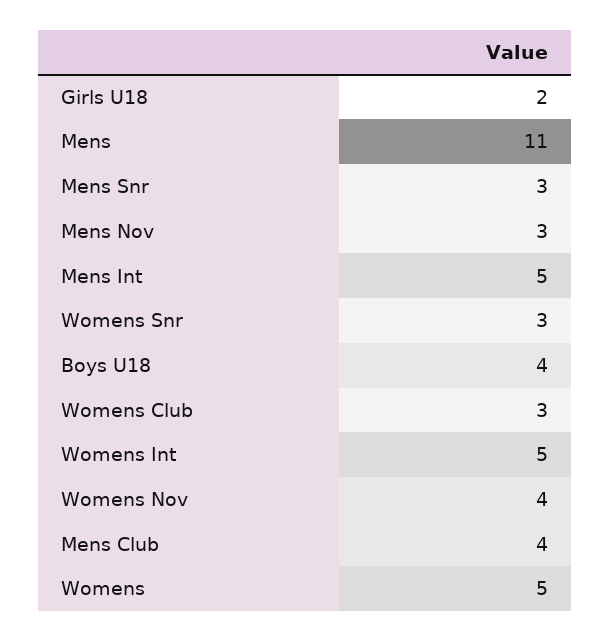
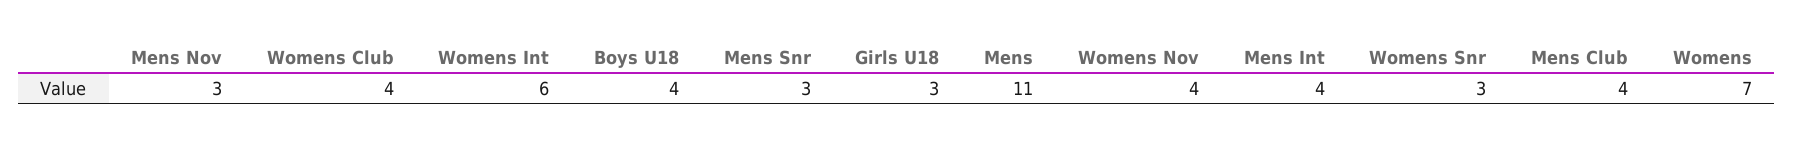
Girls U18: 2 -> 3
Mens Int: 5 -> 4
Womens Club: 3 -> 4
Womens Int: 5 -> 6
Womens: 5 -> 7

